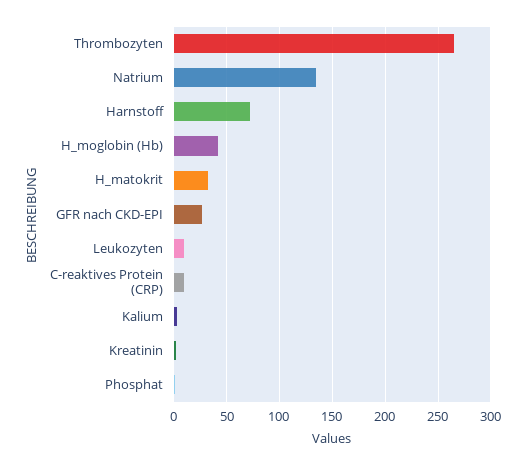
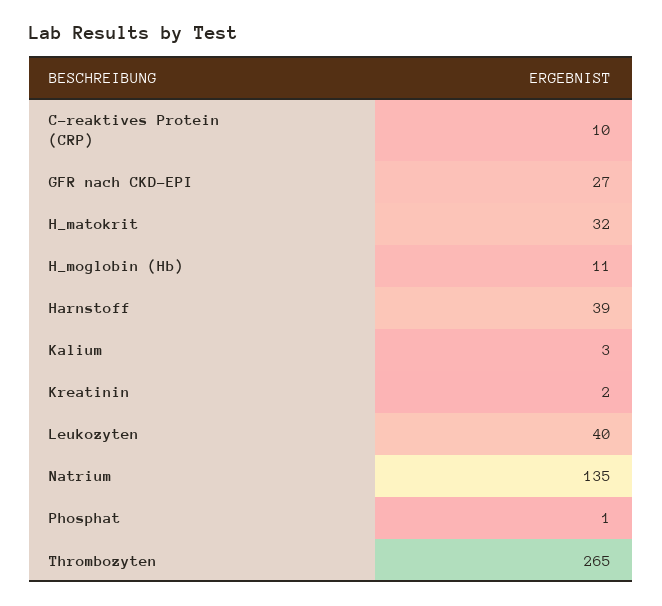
Harnstoff: 70 -> 39
H_moglobin (Hb): 40 -> 11
Leukozyten: 10 -> 40

